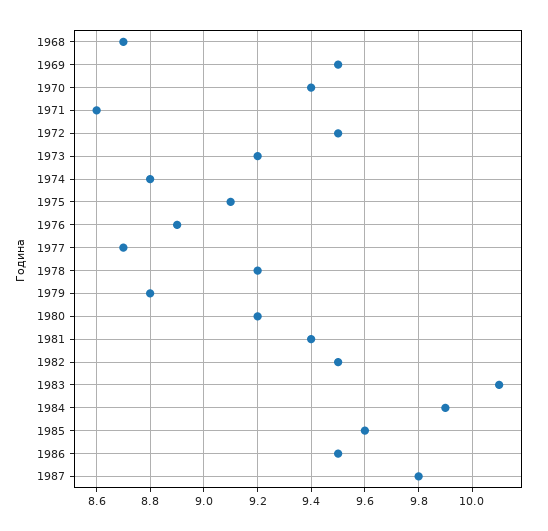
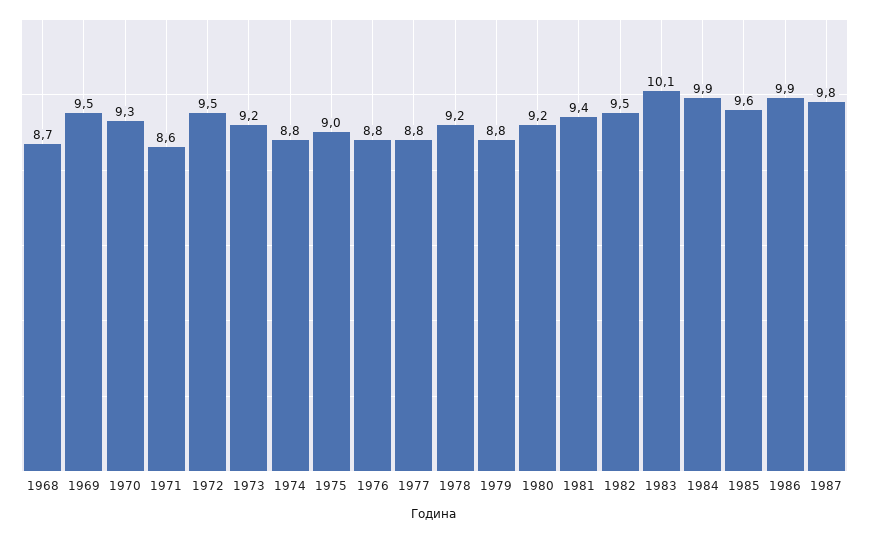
1970: 9.4 -> 9.3
1975: 9.1 -> 9
1976: 8.9 -> 8.8
1977: 8.7 -> 8.8
1986: 9.5 -> 9.9

